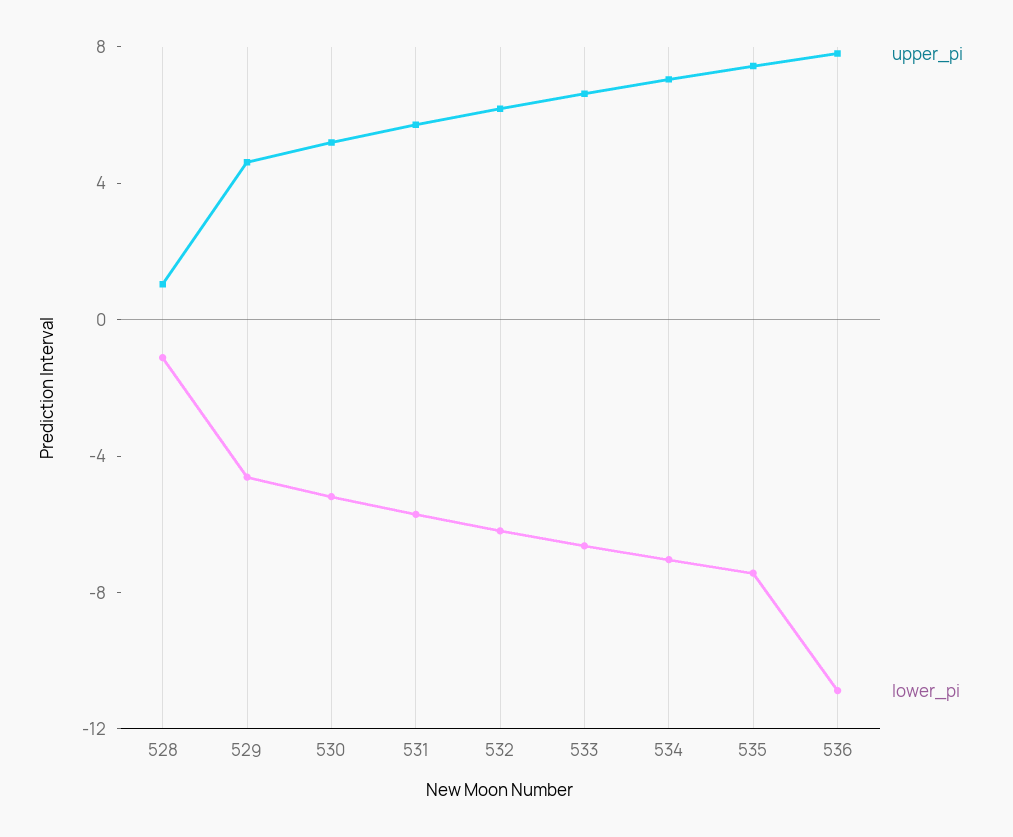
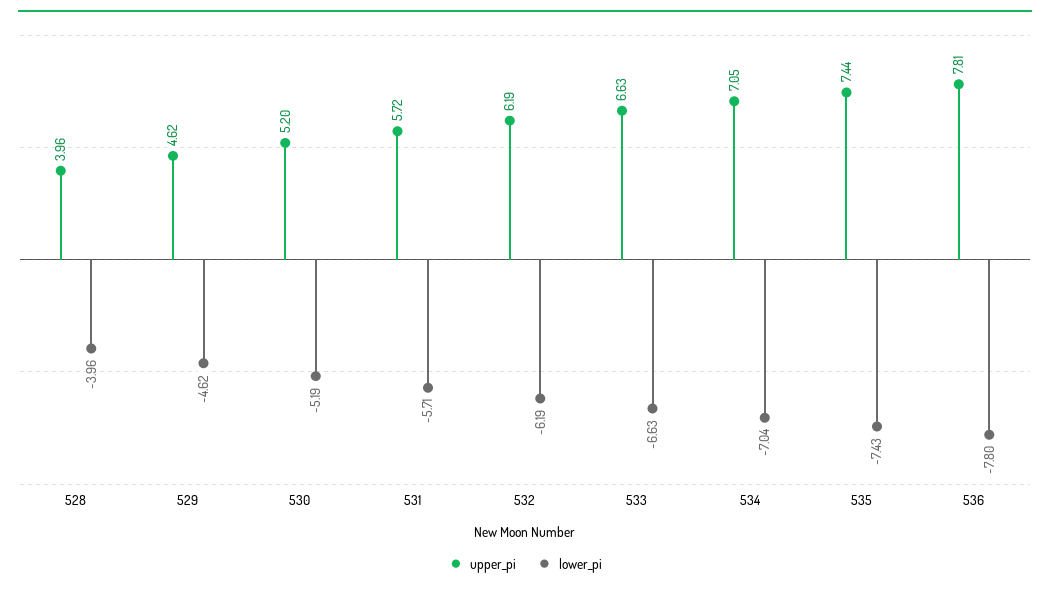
upper_pi, 528: 1 -> 3.96
lower_pi, 528: -1 -> -3.96
lower_pi, 536: -11 -> -7.8

